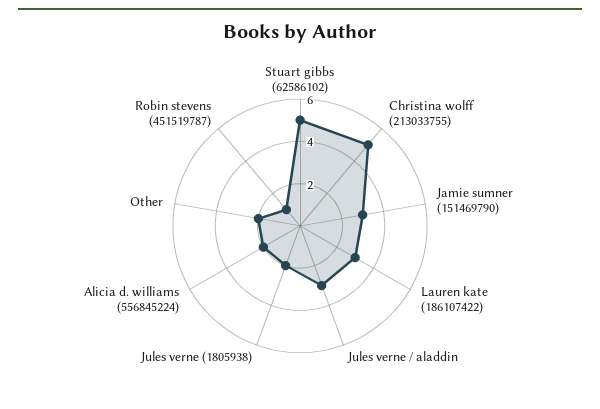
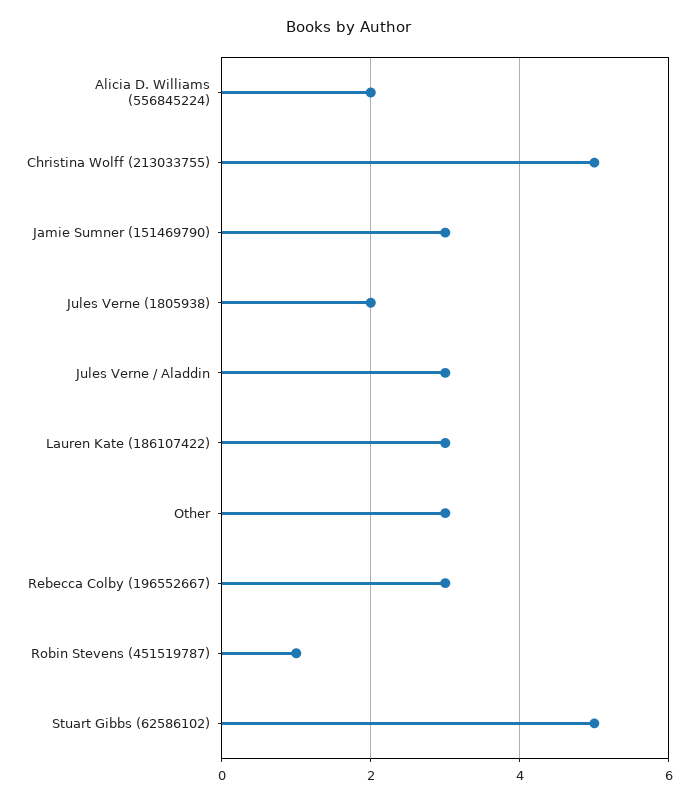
Other: 2 -> 3
Rebecca Colby (196552667): none -> 3

